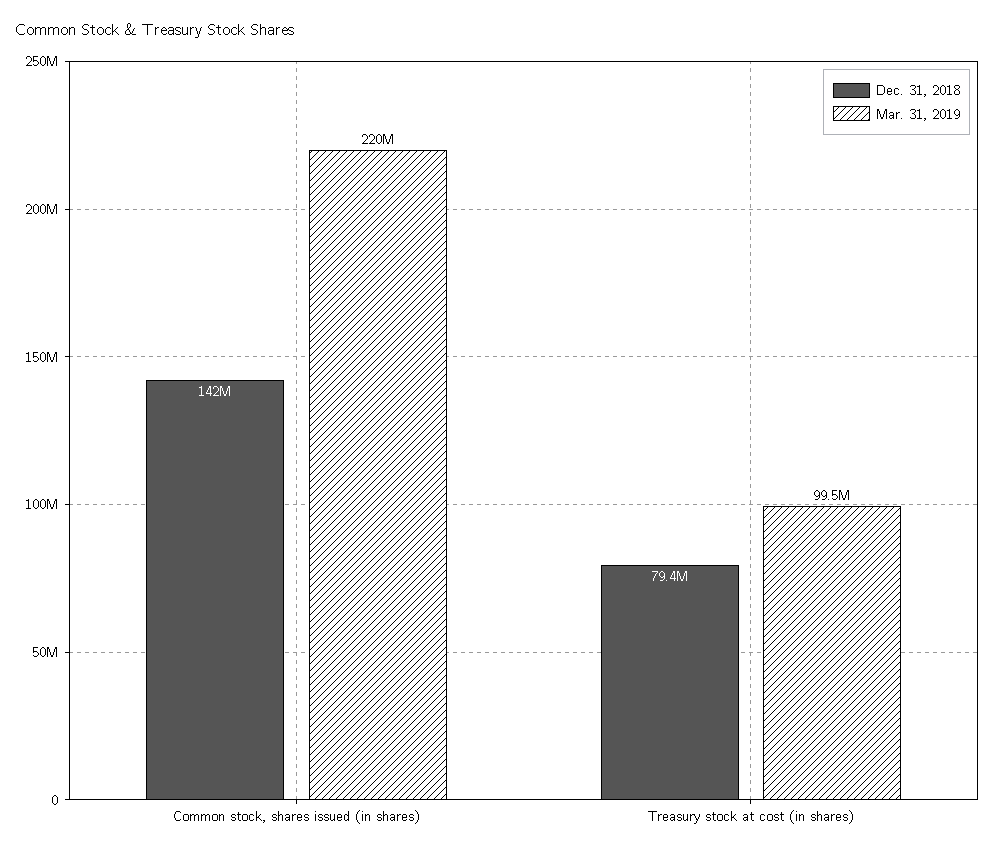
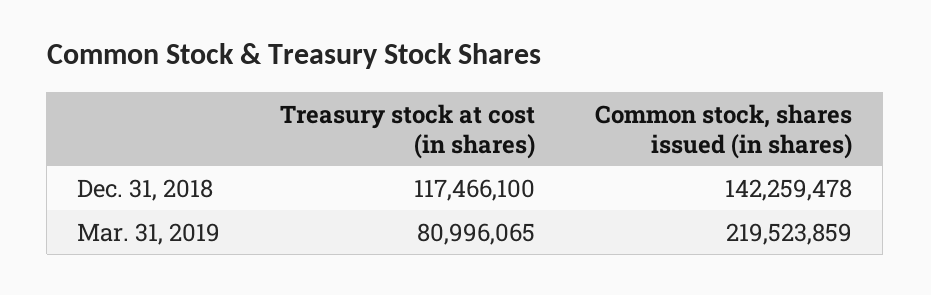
Dec. 31, 2018, Treasury stock at cost (in shares): 79400000 -> 117466100
Mar. 31, 2019, Treasury stock at cost (in shares): 99500000 -> 80996065

